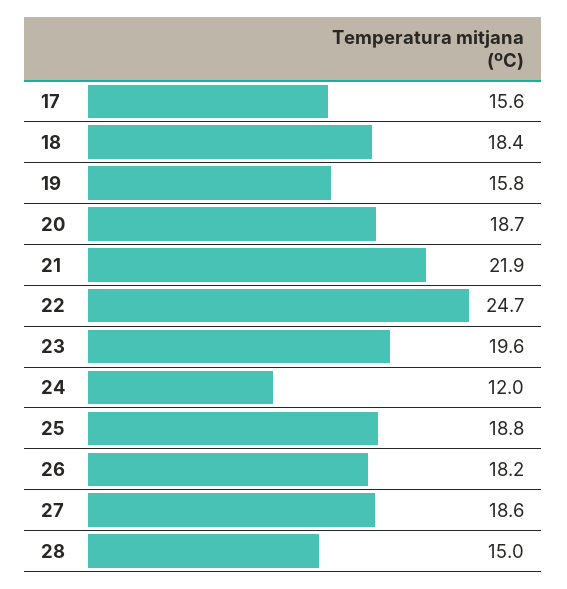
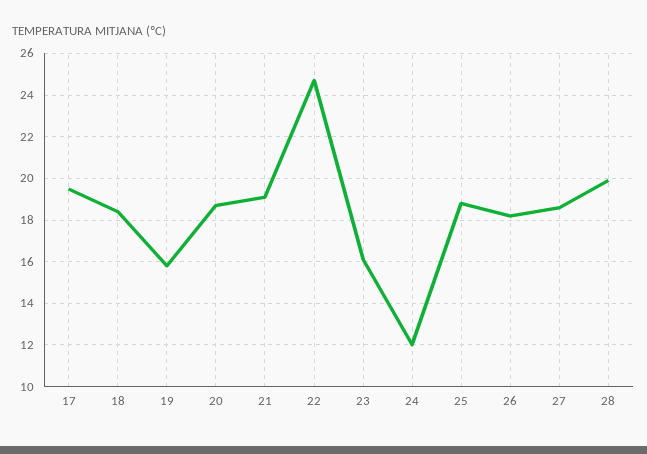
17: 15.6 -> 19.5
21: 21.9 -> 19
23: 19.6 -> 16
28: 15 -> 20

